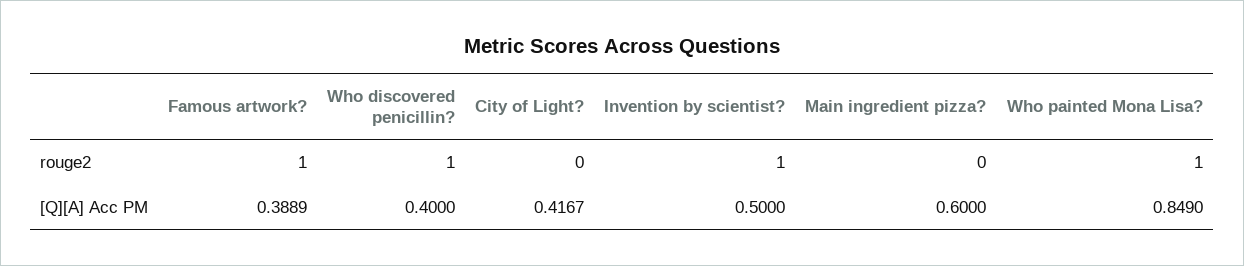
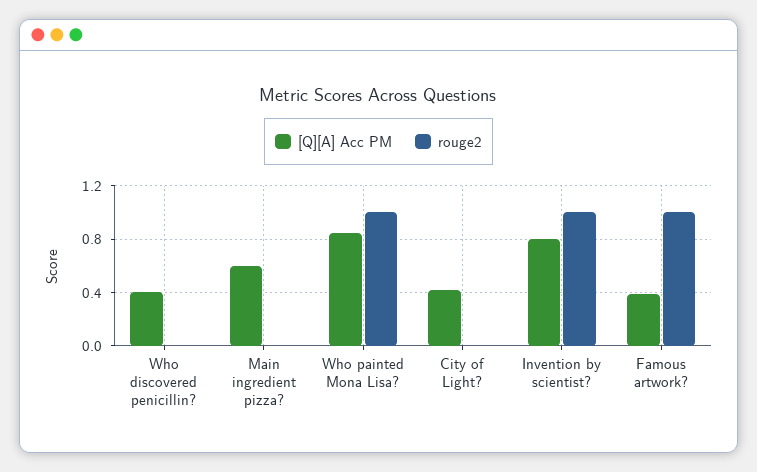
rouge2, Who discovered penicillin?: 1 -> 0
[Q][A] Acc PM, Invention by scientist?: 0.5 -> 0.8

